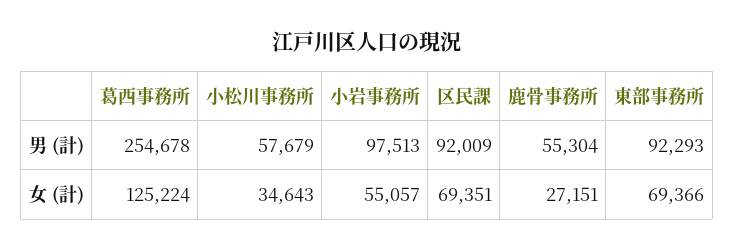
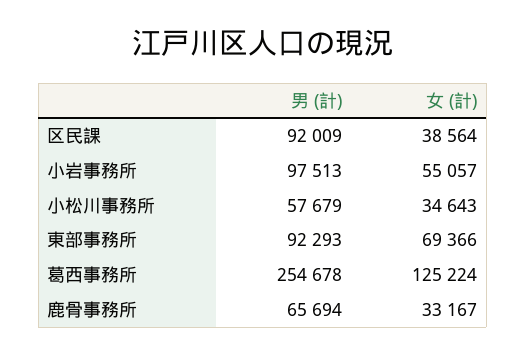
鹿骨事務所, 男 (計): 55304 -> 65694
区民課, 女 (計): 69351 -> 38564
鹿骨事務所, 女 (計): 27151 -> 33167

